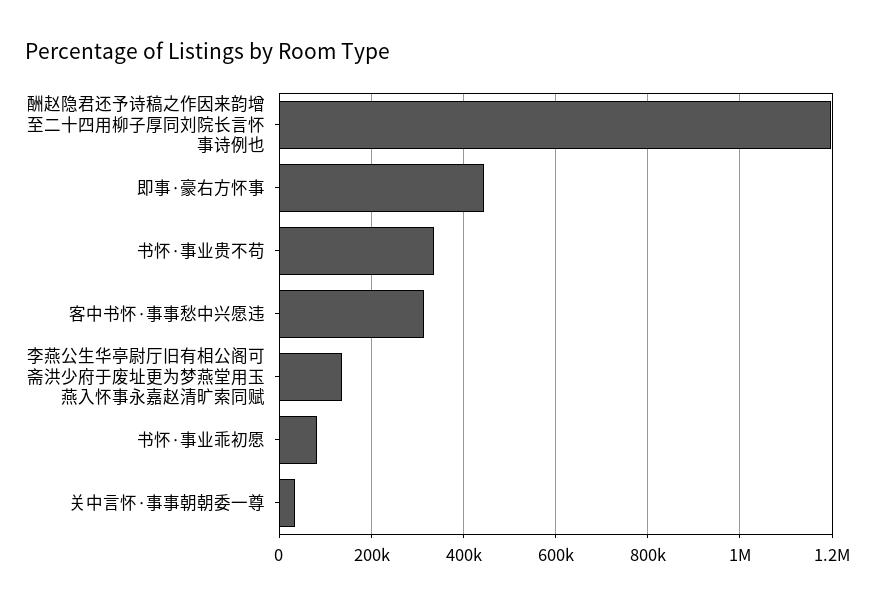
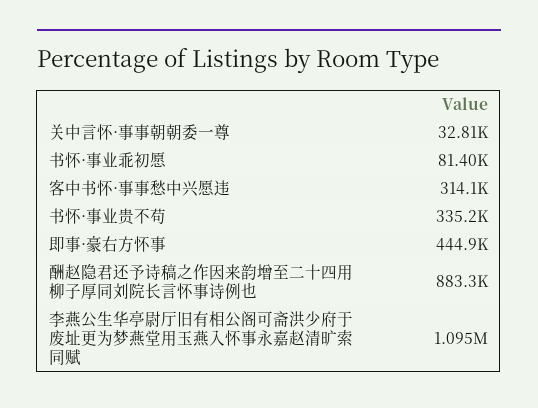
酬赵隐君还予诗稿之作因来韵增至二十四用柳子厚同刘院长言怀事诗例也: 1200000 -> 883300
李燕公生华亭尉厅旧有相公阁可斋洪少府于废址更为梦燕堂用玉燕入怀事永嘉赵清旷索同赋: 140000 -> 1095000

